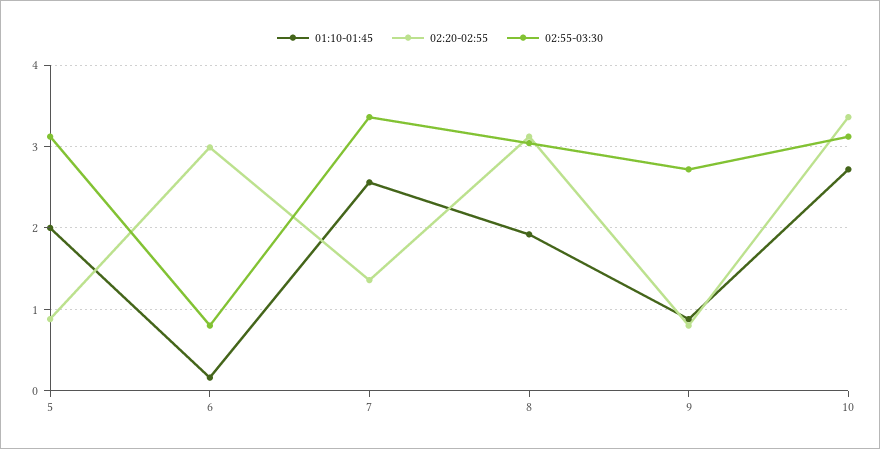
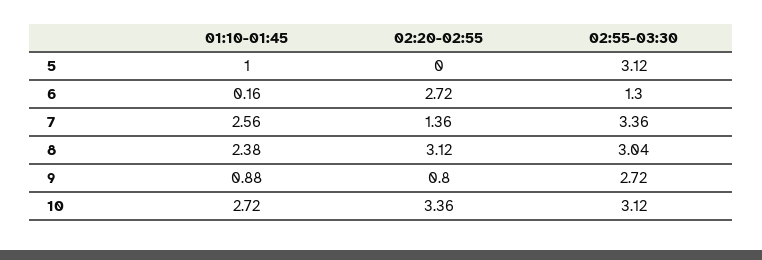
01:10-01:45, 5: 2 -> 1
02:20-02:55, 5: 0.9 -> 0
02:20-02:55, 6: 3 -> 2.72
02:55-03:30, 6: 0.8 -> 1.3
01:10-01:45, 8: 1.9 -> 2.38

